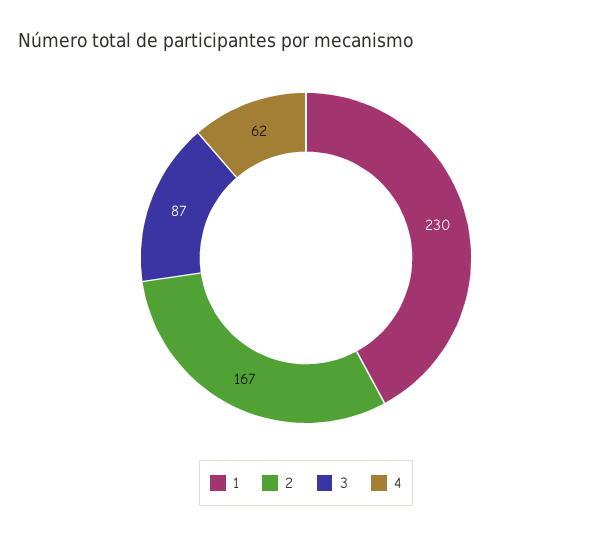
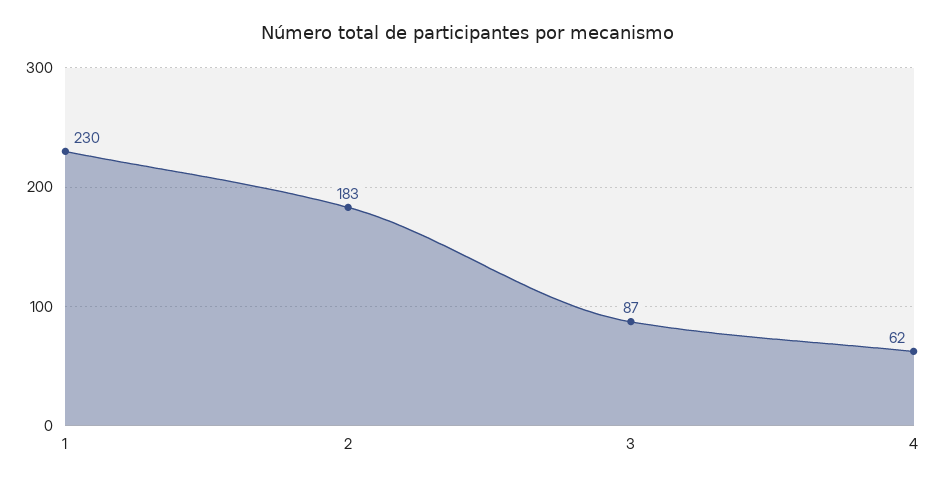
2: 167 -> 183

